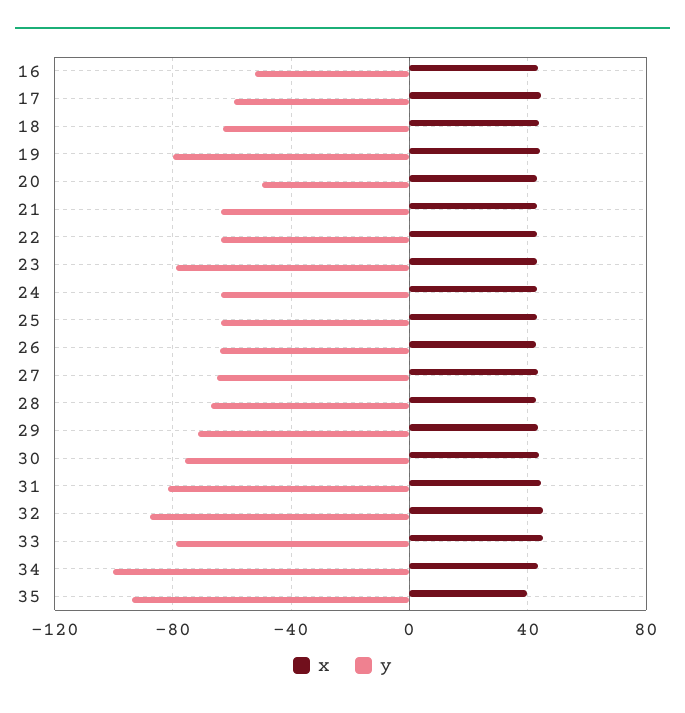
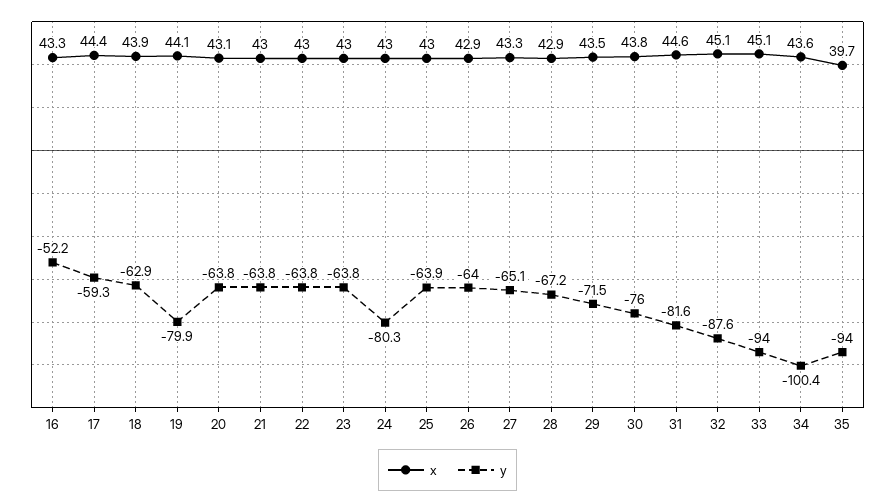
y, 20: -50 -> -63.8
y, 23: -80 -> -63.8
y, 24: -65 -> -80.3
y, 33: -80 -> -94

